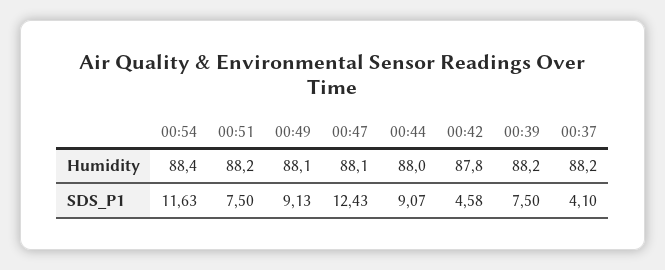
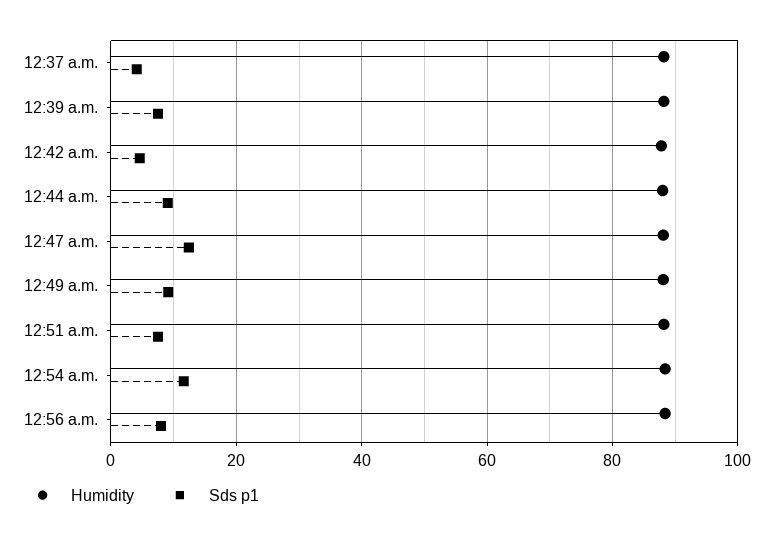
Humidity, 12:56 a.m.: none -> 88
SDS_P1, 12:56 a.m.: none -> 8

